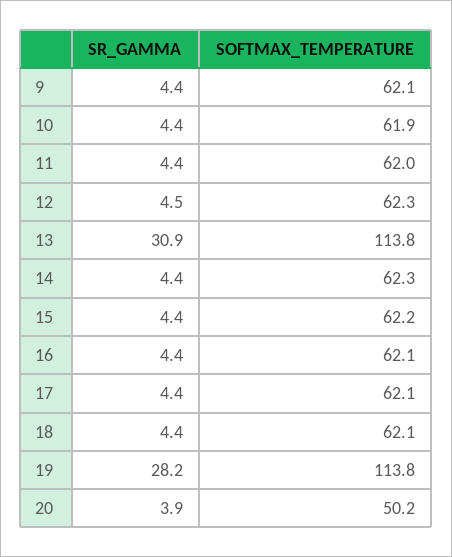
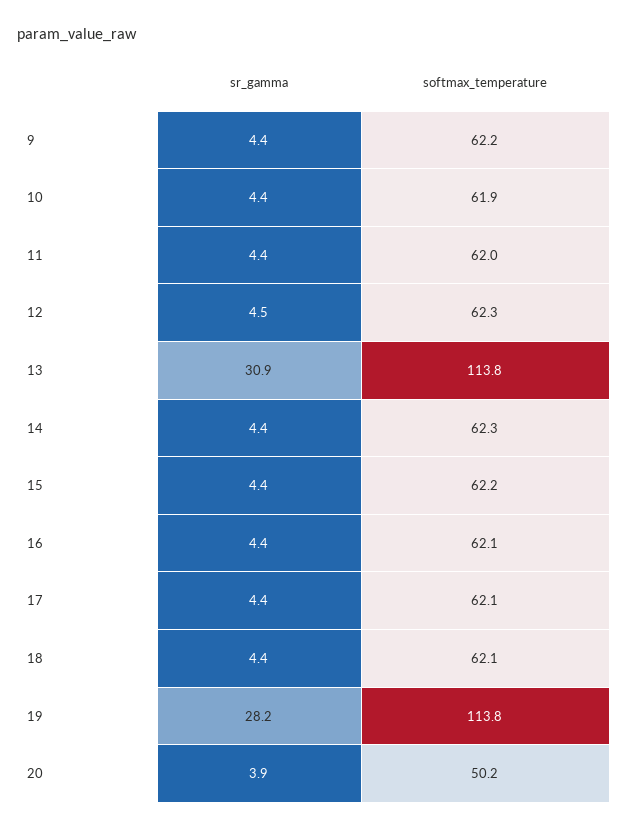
SOFTMAX_TEMPERATURE, 9: 62.1 -> 62.2

